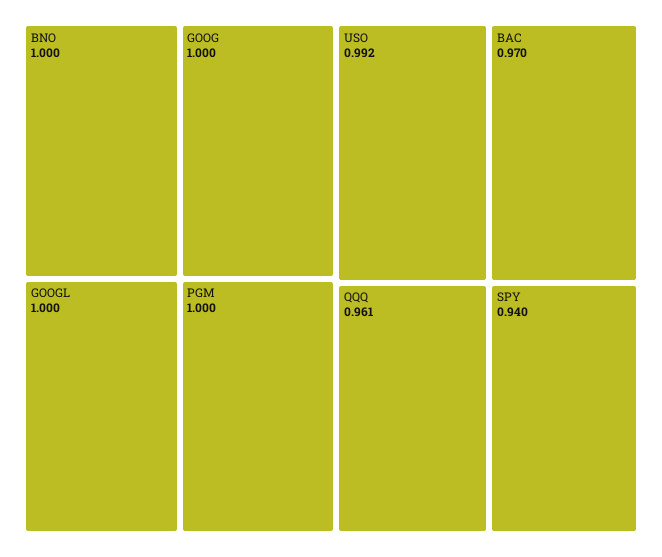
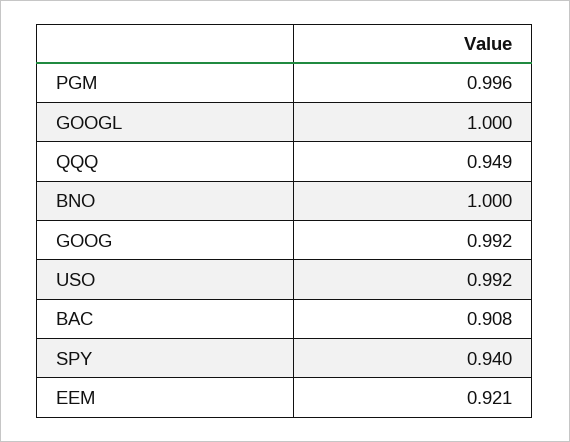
GOOG: 1 -> 0.992
PGM: 1 -> 0.996
BAC: 0.97 -> 0.908
QQQ: 0.961 -> 0.949
EEM: none -> 0.921

